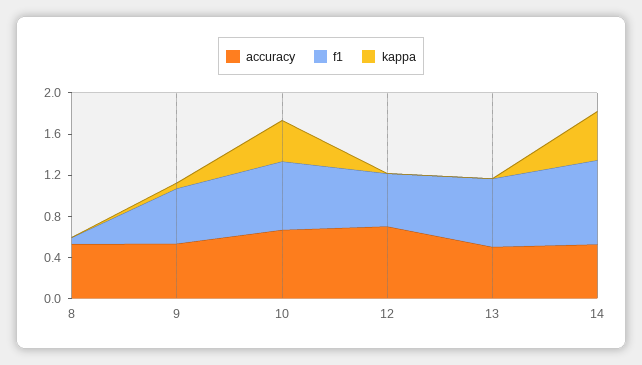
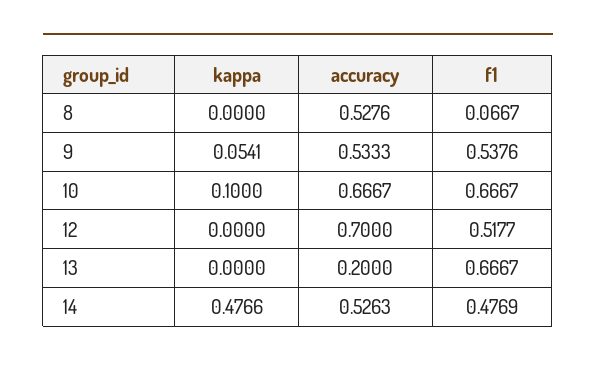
kappa, 10: 0.4 -> 0.1
accuracy, 13: 0.5 -> 0.2
f1, 14: 0.8 -> 0.4769

